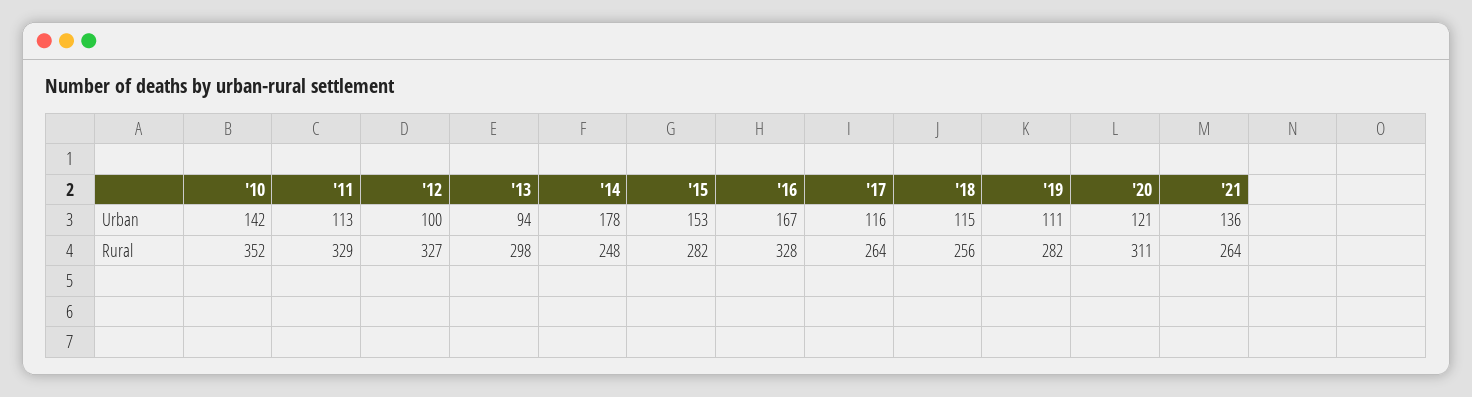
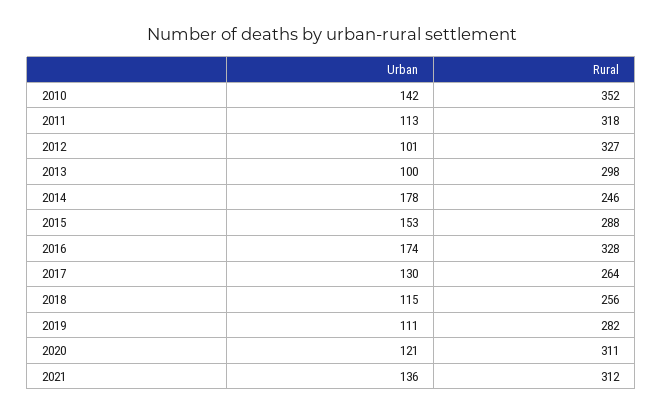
'12, Urban: 100 -> 101
'13, Urban: 94 -> 100
'16, Urban: 167 -> 174
'17, Urban: 116 -> 130
'11, Rural: 329 -> 318
'14, Rural: 248 -> 246
'15, Rural: 282 -> 288
'21, Rural: 264 -> 312

